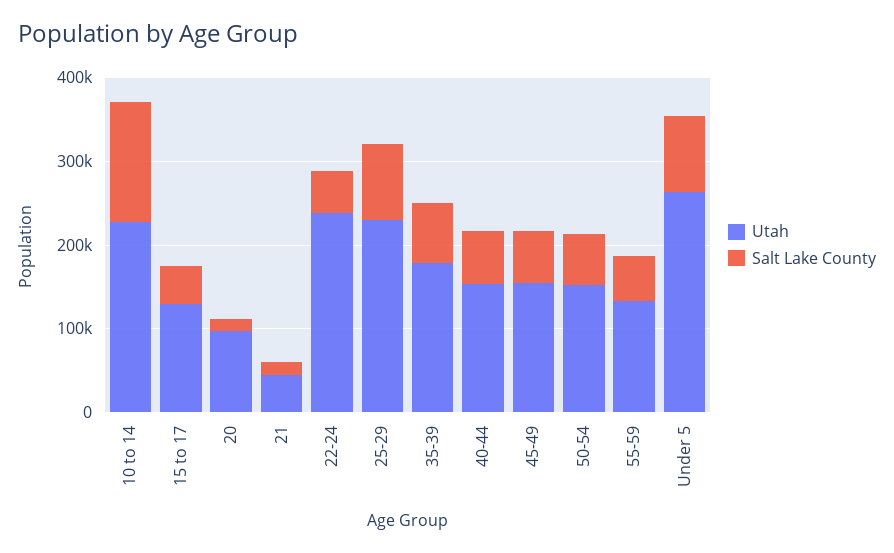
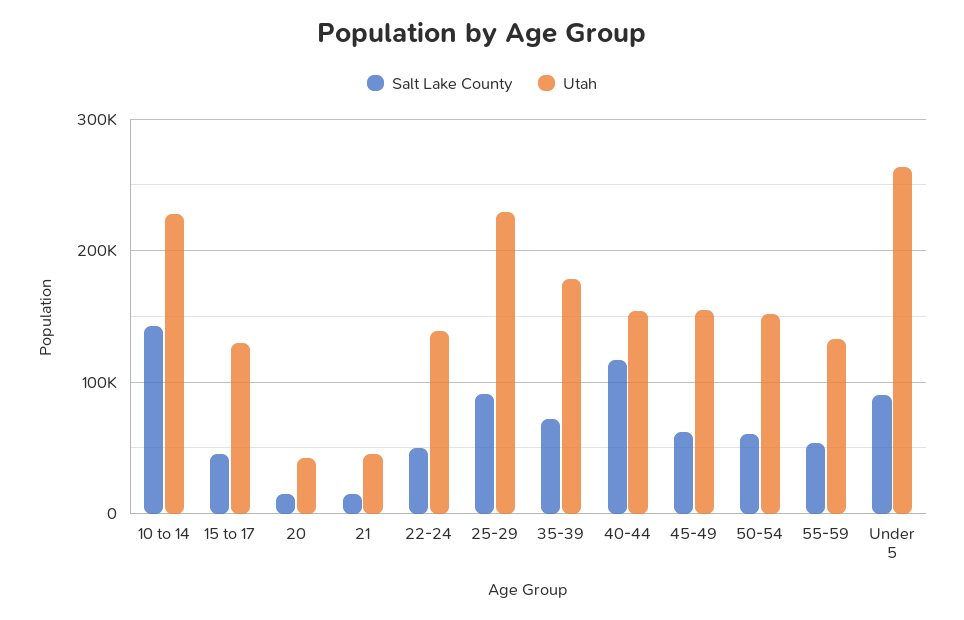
Utah, 20: 100000 -> 40000
Utah, 22-24: 240000 -> 140000
Salt Lake County, 40-44: 60000 -> 120000

